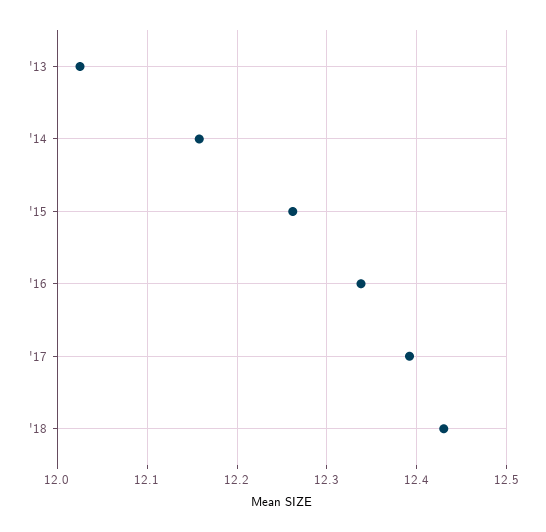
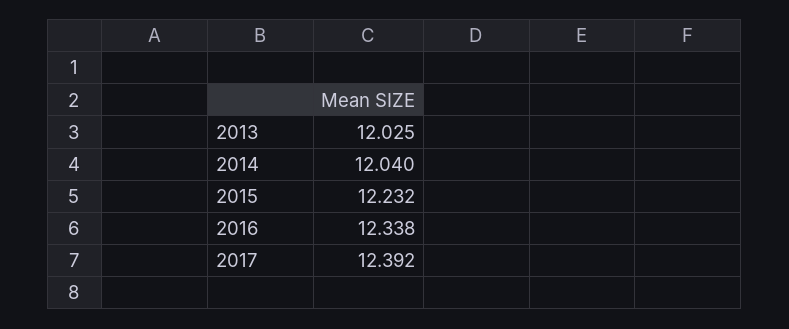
'14: 12.16 -> 12.04
'15: 12.26 -> 12.232
'18: 12.43 -> none

